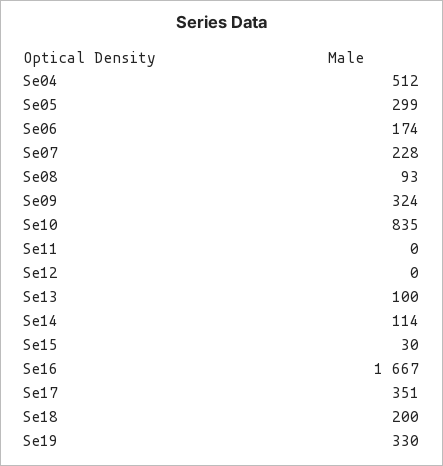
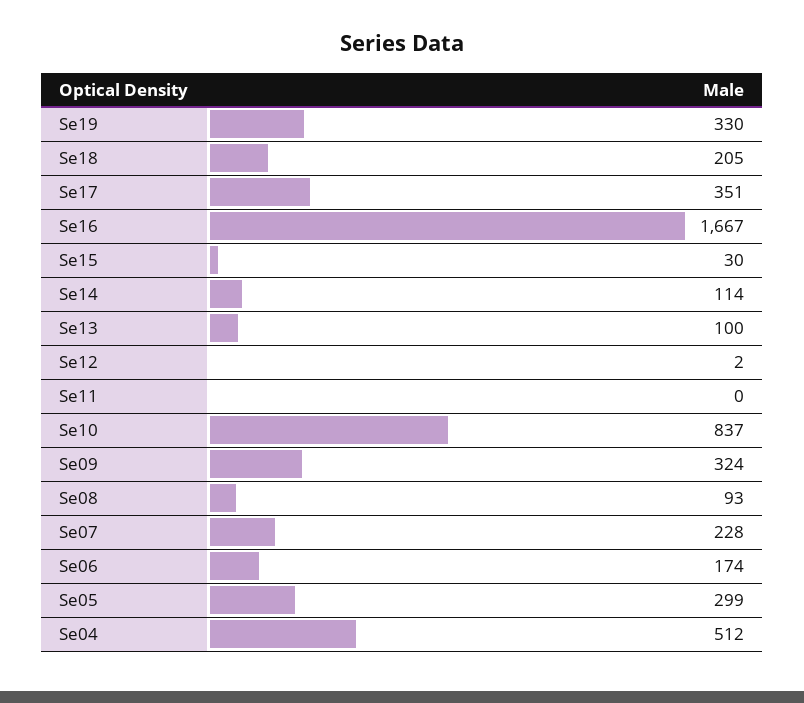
Se10: 835 -> 837
Se12: 0 -> 2
Se18: 200 -> 205

